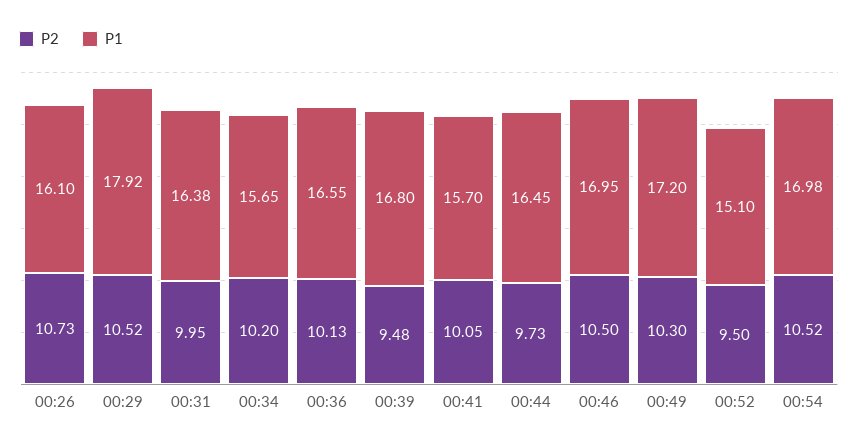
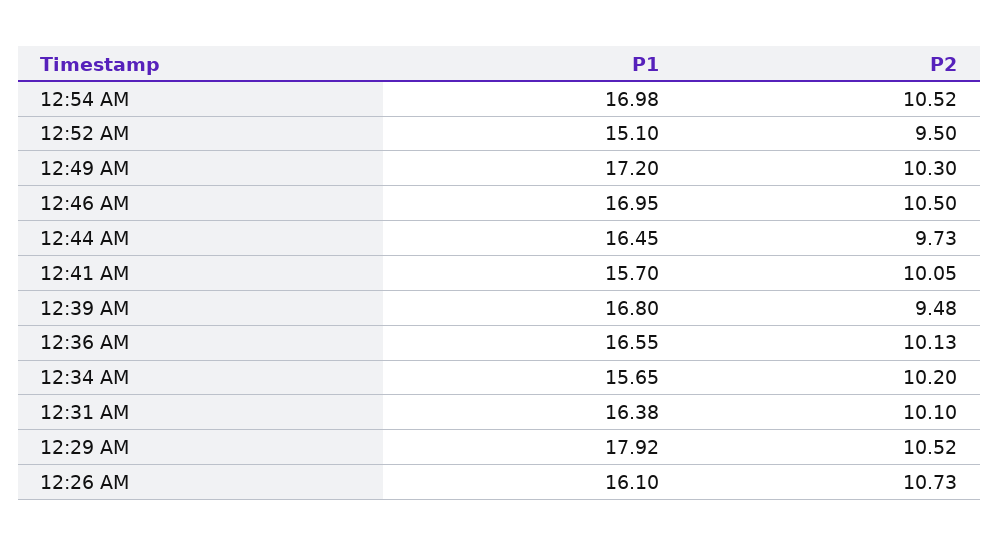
P2, 00:31: 9.95 -> 10.1

